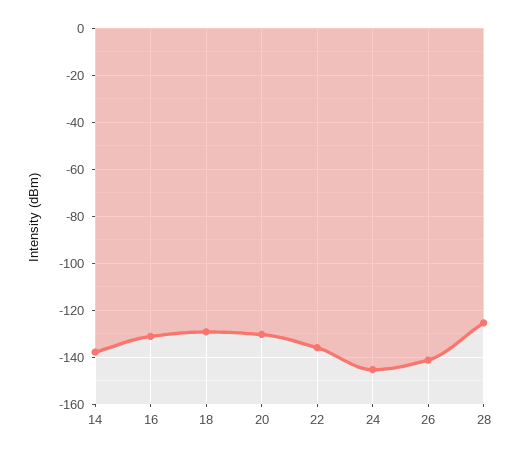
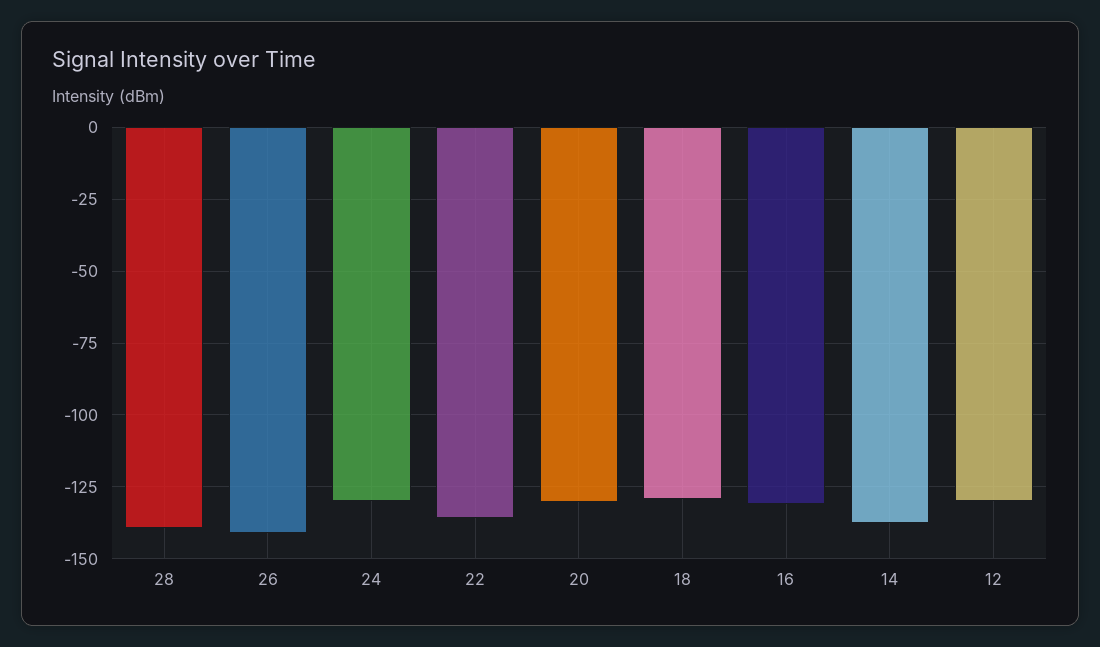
24: -145 -> -130
28: -125 -> -140
12: none -> -130

